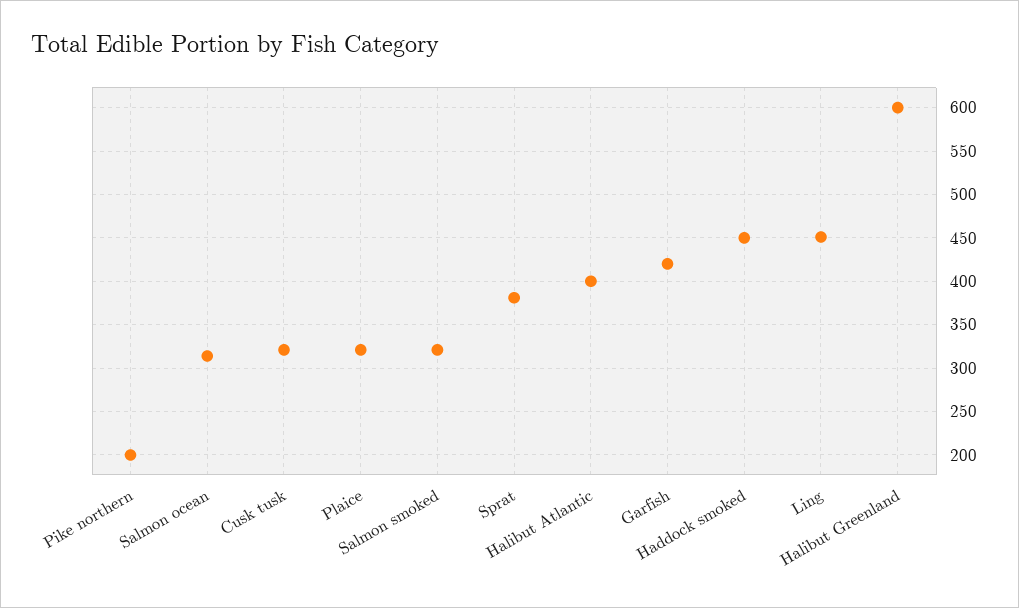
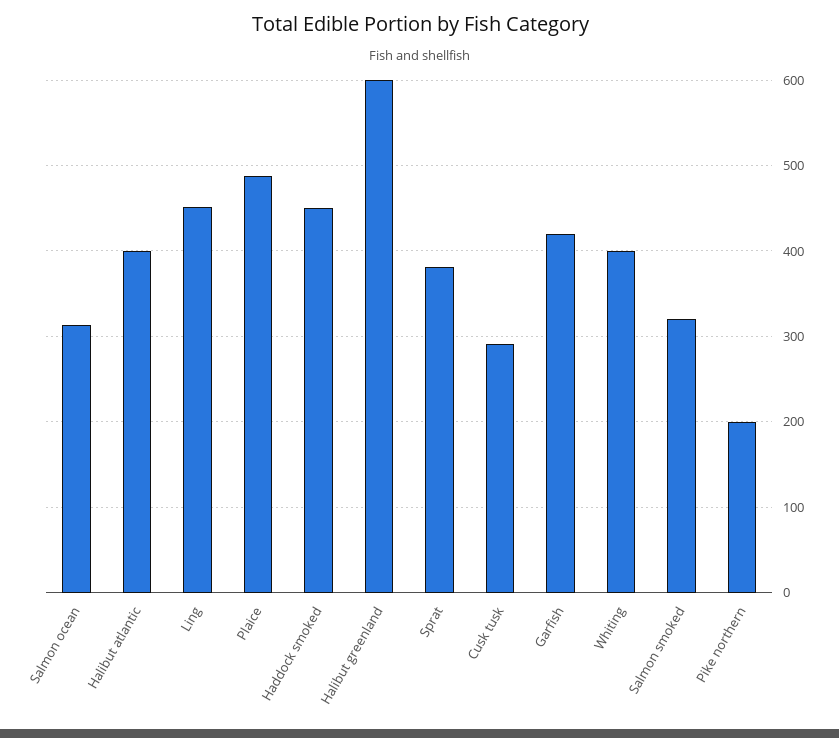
Cusk tusk: 320 -> 290
Plaice: 320 -> 490
Whiting: none -> 400

